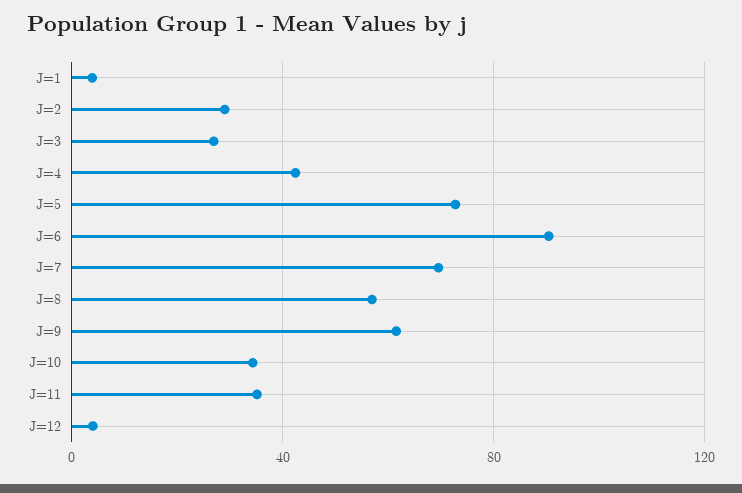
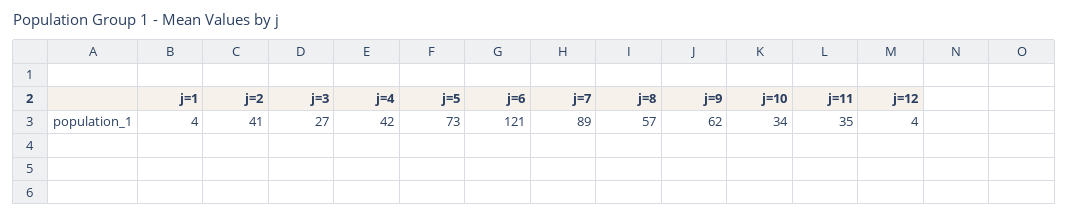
J=2: 30 -> 41
J=6: 90 -> 121
J=7: 70 -> 89

